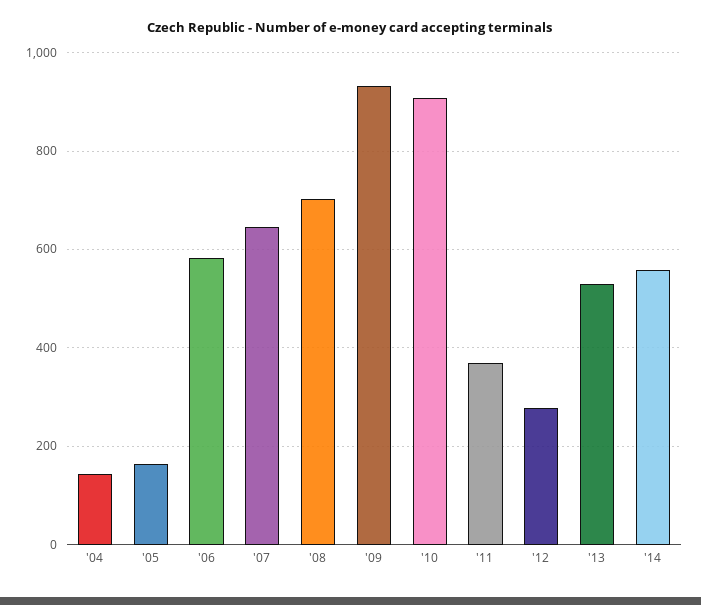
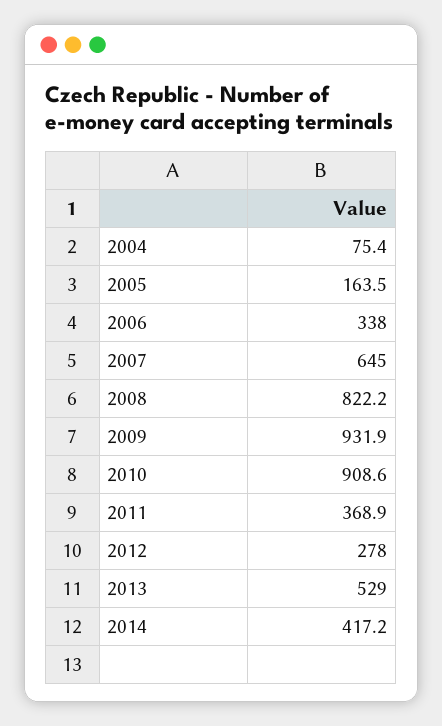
'04: 140 -> 75.4
'06: 580 -> 338
'08: 700 -> 822.2
'14: 560 -> 417.2

